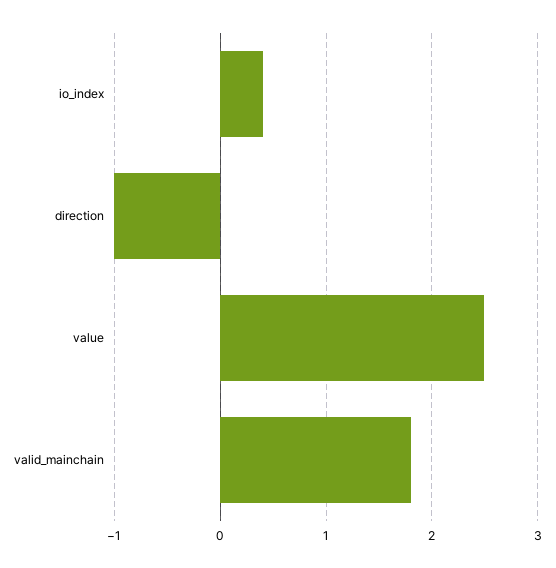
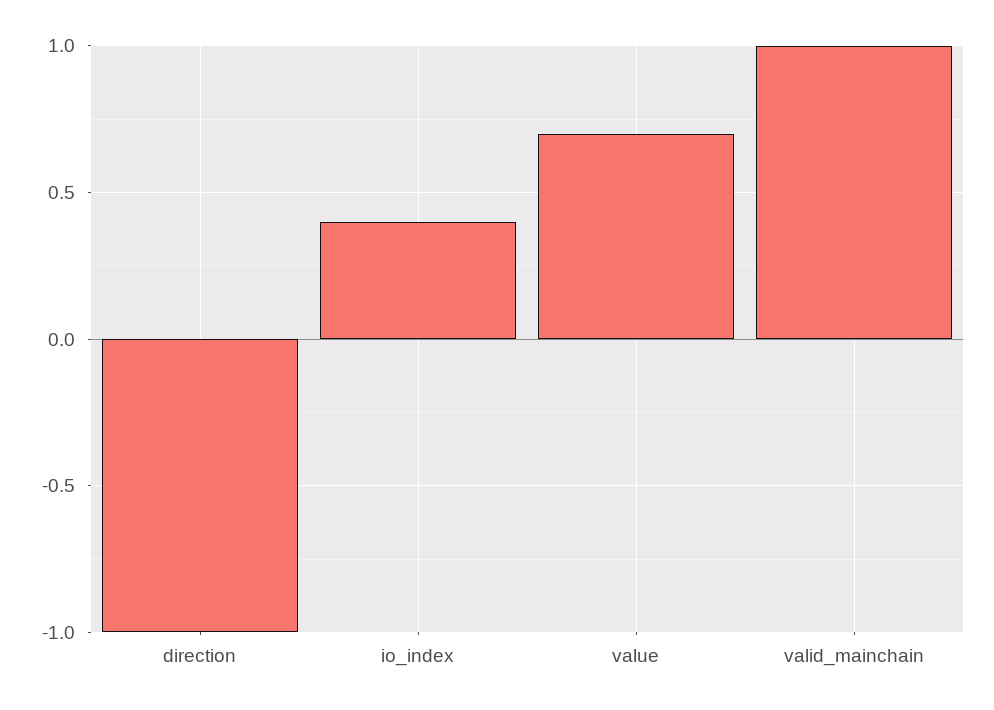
value: 2.5 -> 0.7
valid_mainchain: 1.8 -> 1

